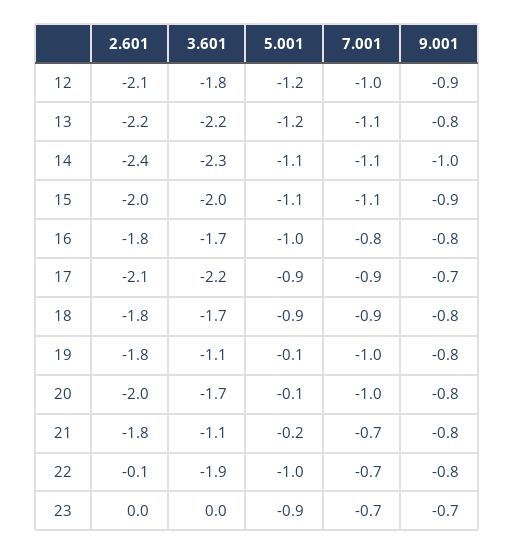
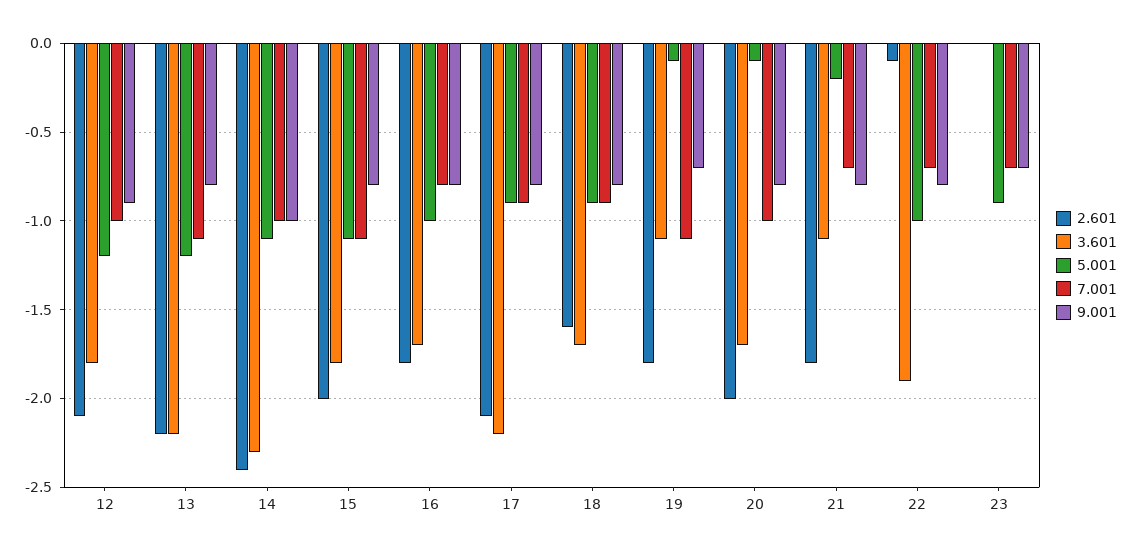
7.001, 14: -1.1 -> -1
3.601, 15: -2 -> -1.8
9.001, 15: -0.9 -> -0.8
9.001, 17: -0.7 -> -0.8
2.601, 18: -1.8 -> -1.6
7.001, 19: -1 -> -1.1
9.001, 19: -0.8 -> -0.7

